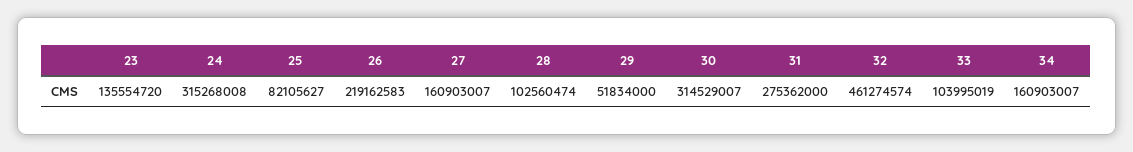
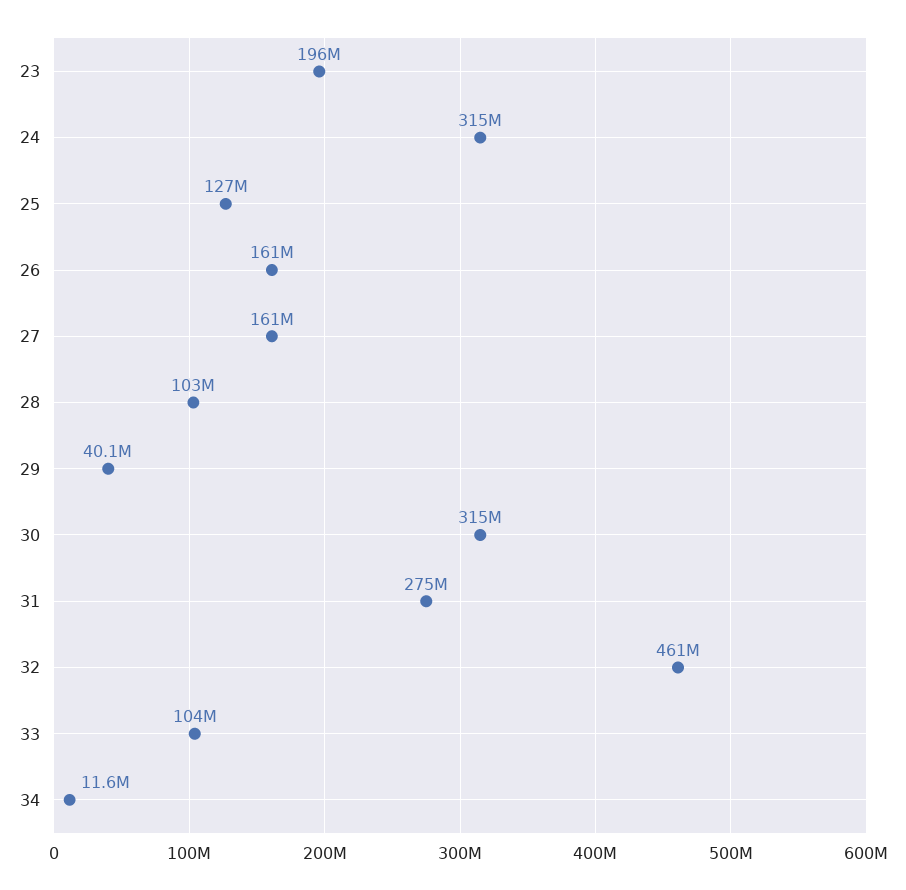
23: 135554720 -> 196000000
25: 82105627 -> 127000000
26: 219162583 -> 161000000
29: 51834000 -> 40100000
34: 160903007 -> 11600000

